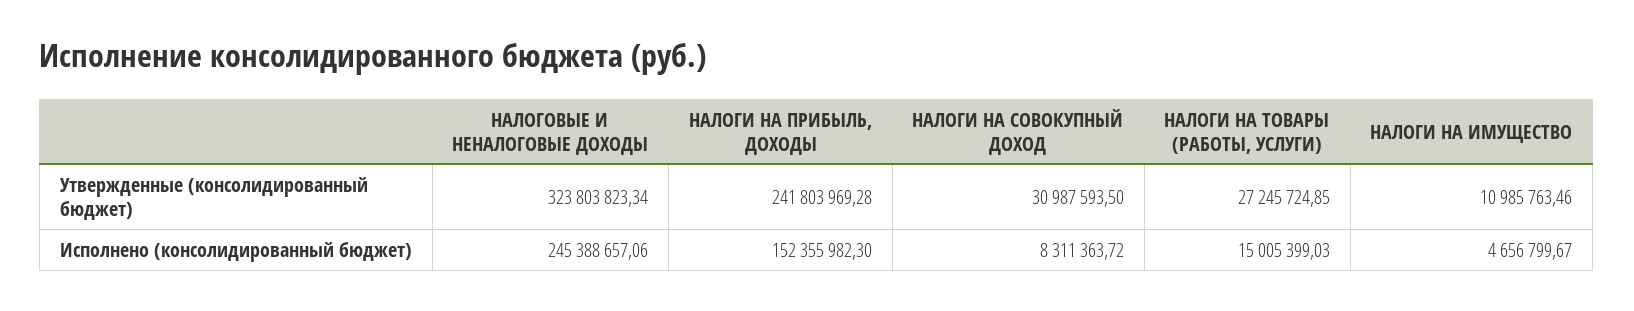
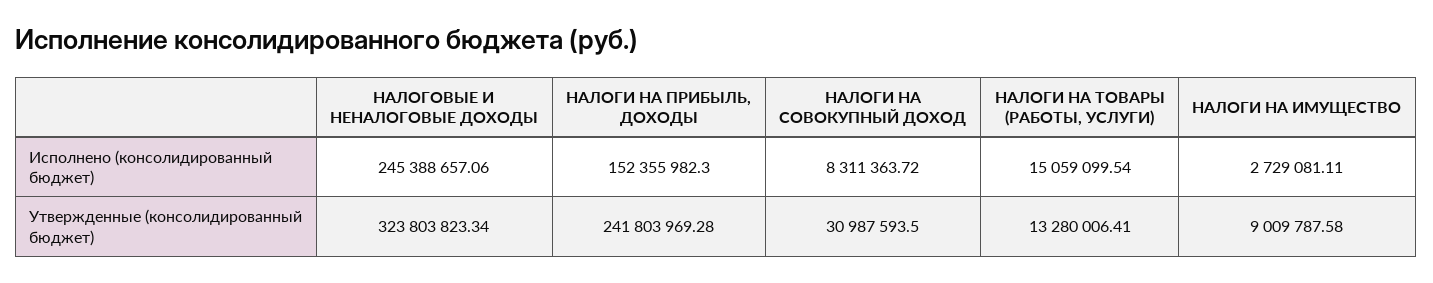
НАЛОГИ НА ТОВАРЫ (РАБОТЫ, УСЛУГИ), Утвержденные (консолидированный бюджет): 27245724.85 -> 13280006.41
НАЛОГИ НА ИМУЩЕСТВО, Утвержденные (консолидированный бюджет): 10985763.46 -> 9009787.58
НАЛОГИ НА ТОВАРЫ (РАБОТЫ, УСЛУГИ), Исполнено (консолидированный бюджет): 15005399.03 -> 15059099.54
НАЛОГИ НА ИМУЩЕСТВО, Исполнено (консолидированный бюджет): 4656799.67 -> 2729081.11

